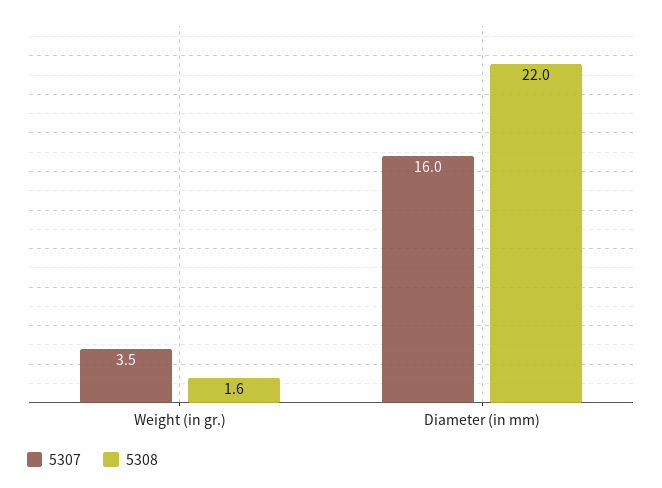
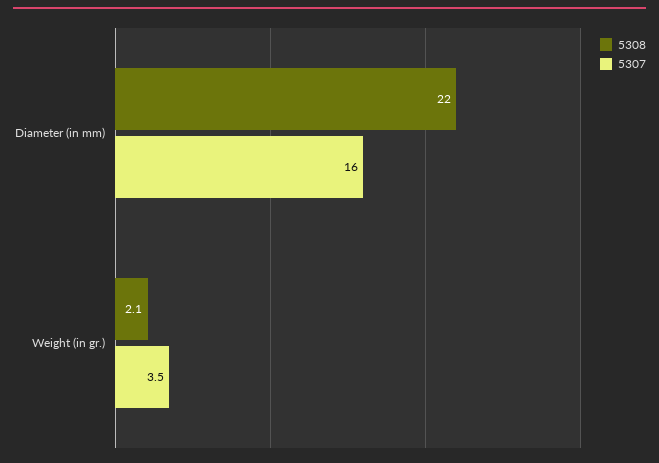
5308, Weight (in gr.): 1.6 -> 2.1

